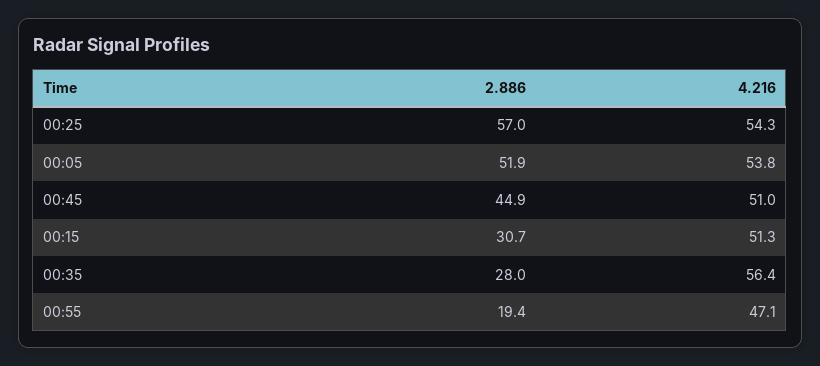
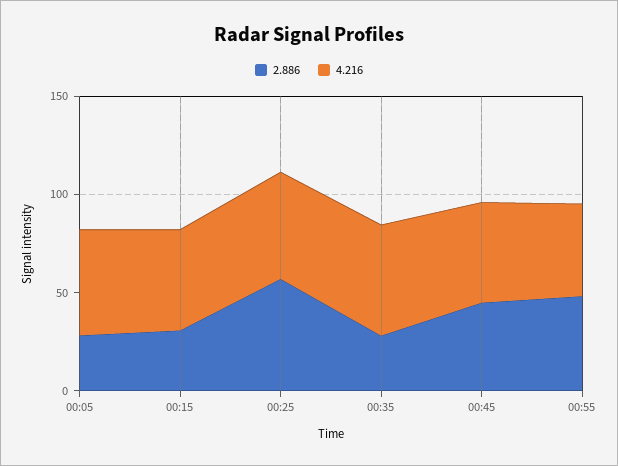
2.886, 00:05: 51.9 -> 30
2.886, 00:55: 19.4 -> 50

